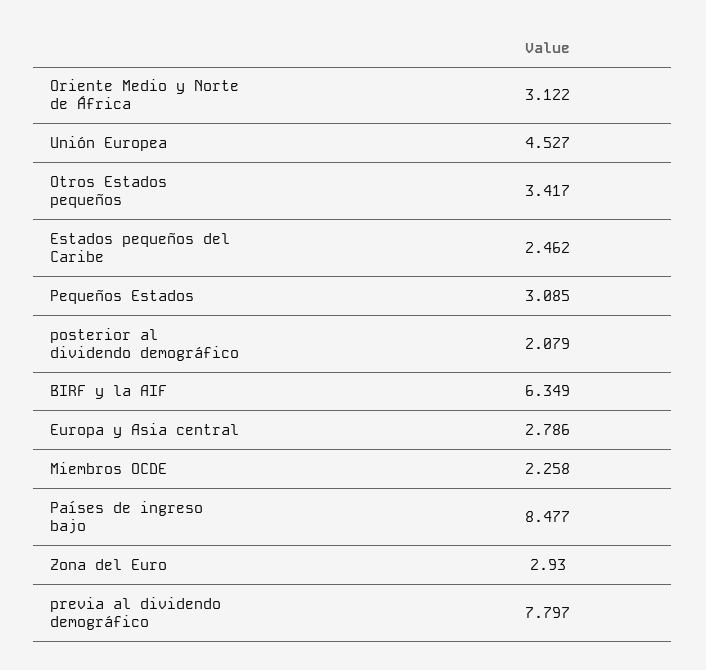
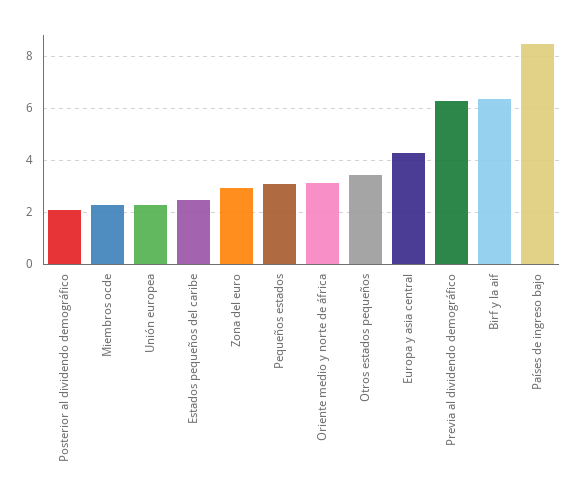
Unión Europea: 4.527 -> 2.25
Europa y Asia central: 2.786 -> 4.25
previa al dividendo demográfico: 7.797 -> 6.25

